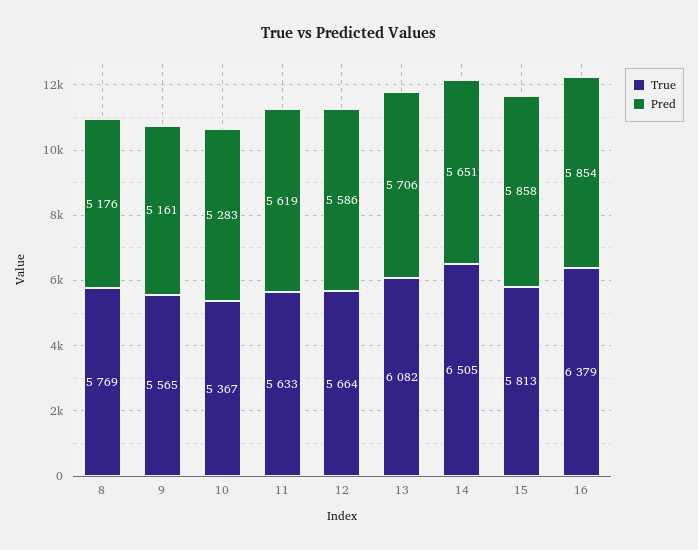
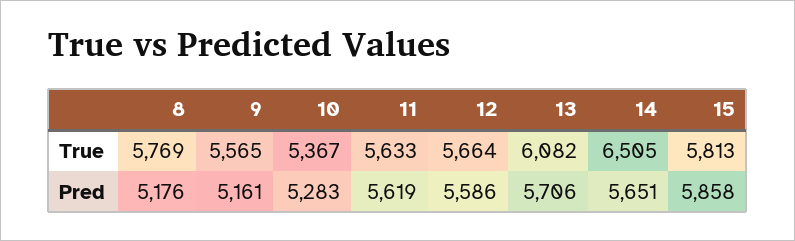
True, 16: 6379 -> none
Pred, 16: 5854 -> none

